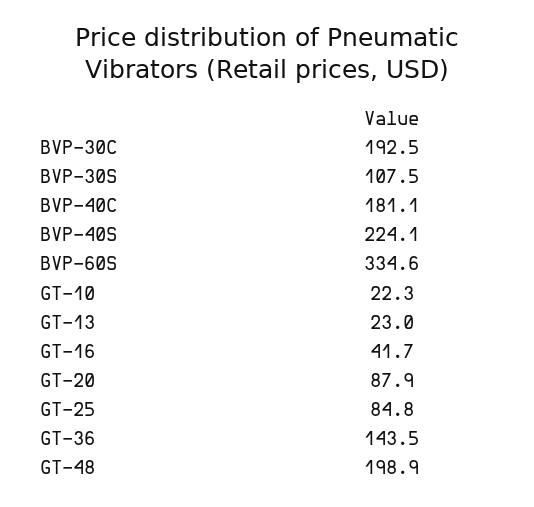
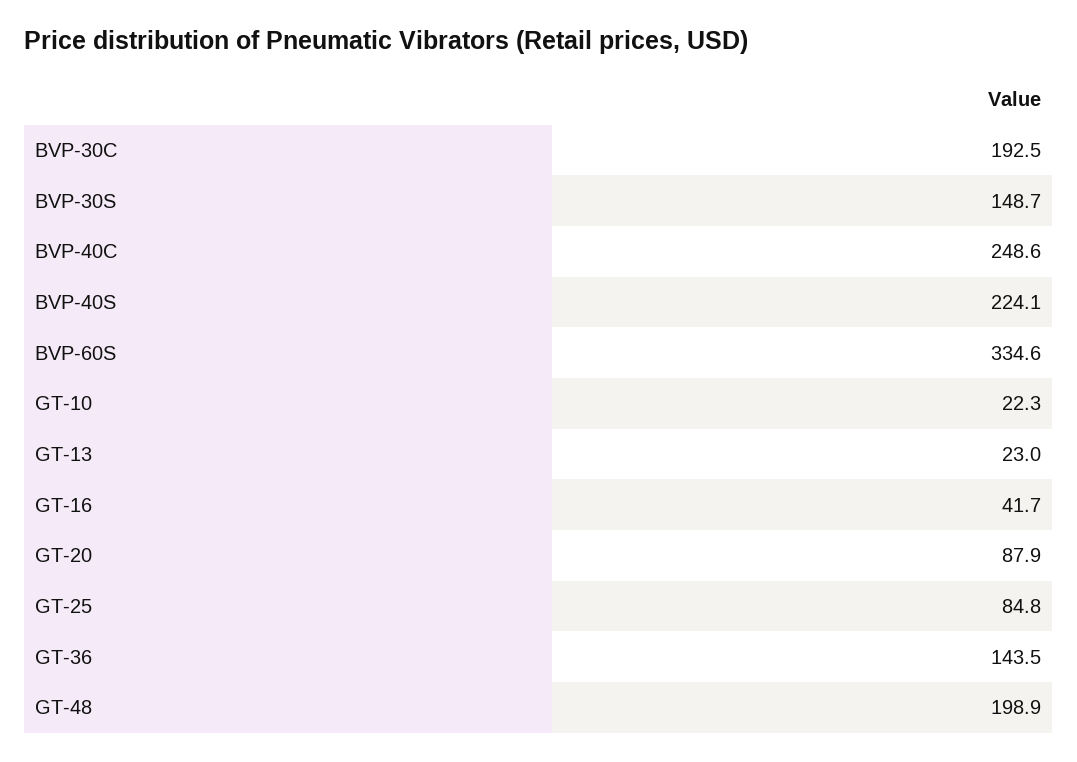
BVP-30S: 107.5 -> 148.7
BVP-40C: 181.1 -> 248.6

